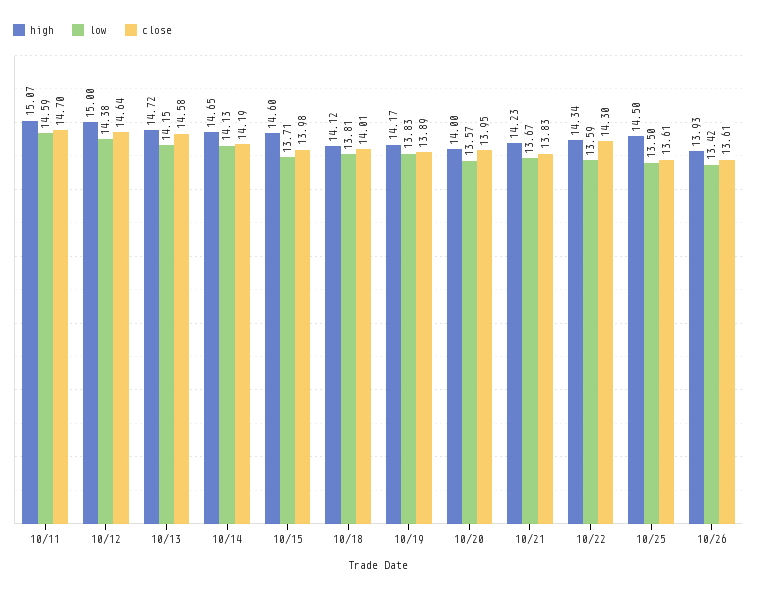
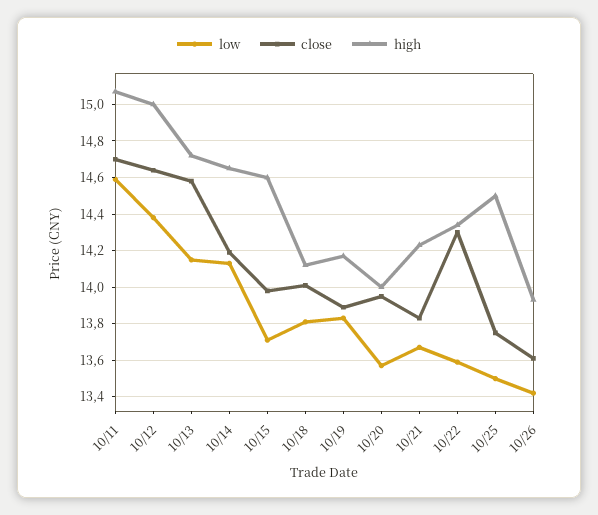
close, 10/25: 13.61 -> 13.75

